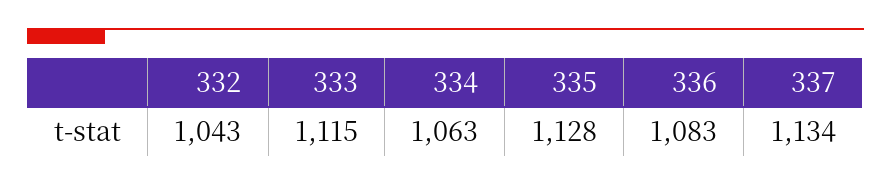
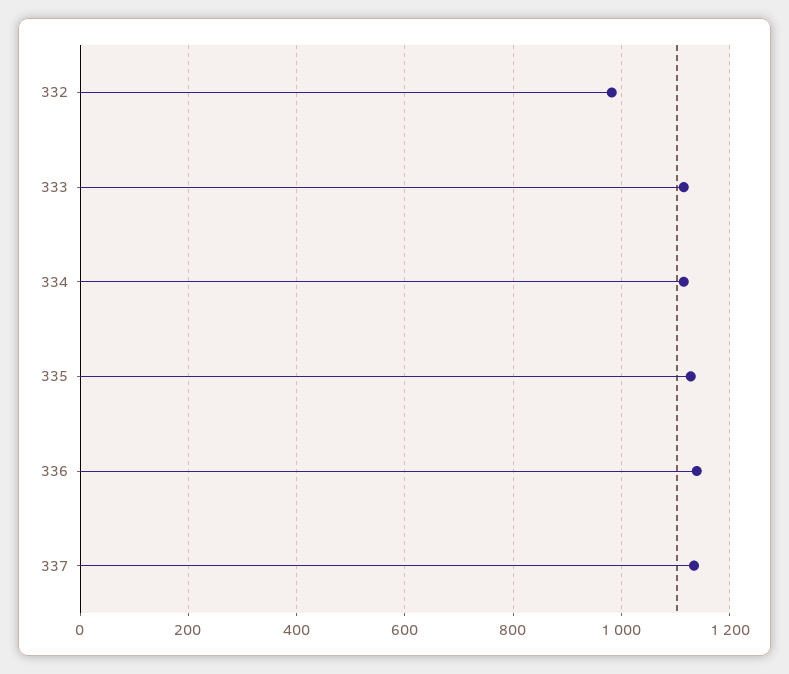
332: 1043 -> 980
334: 1063 -> 1120
336: 1083 -> 1140

